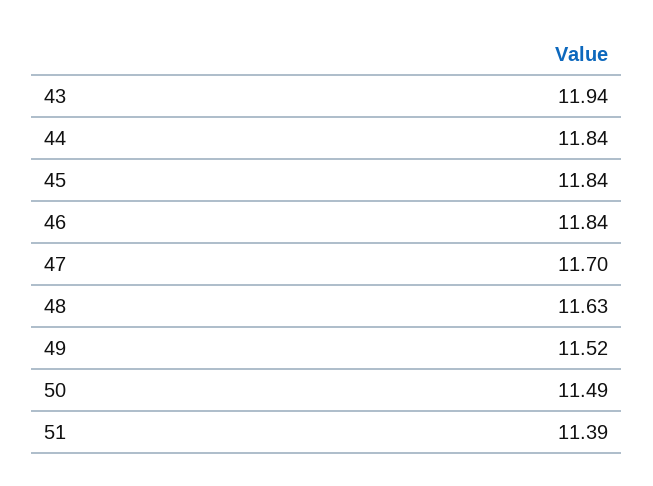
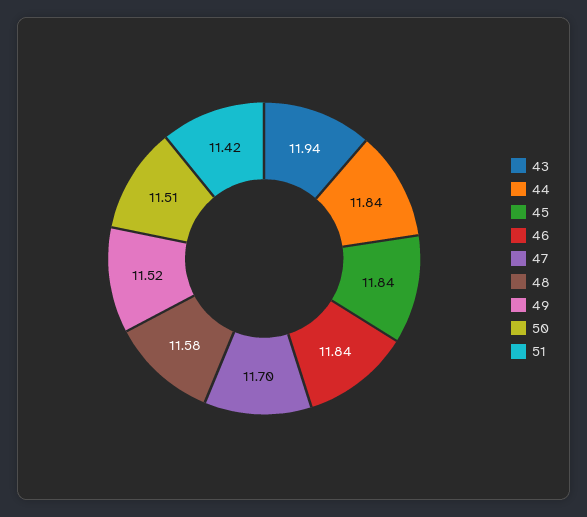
48: 11.63 -> 11.58
50: 11.49 -> 11.51
51: 11.39 -> 11.42

